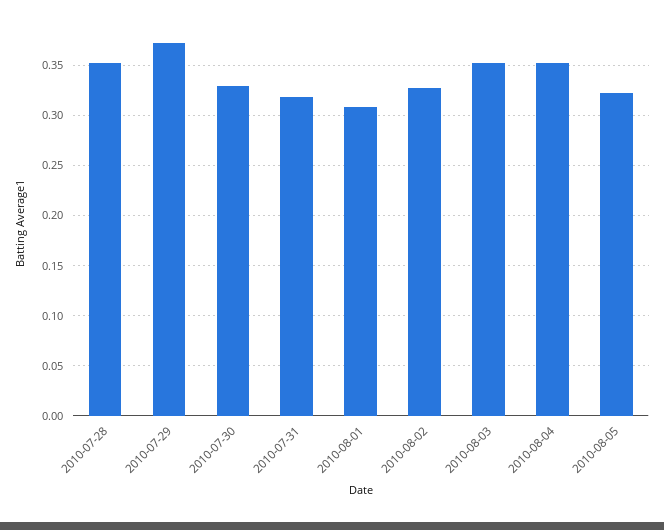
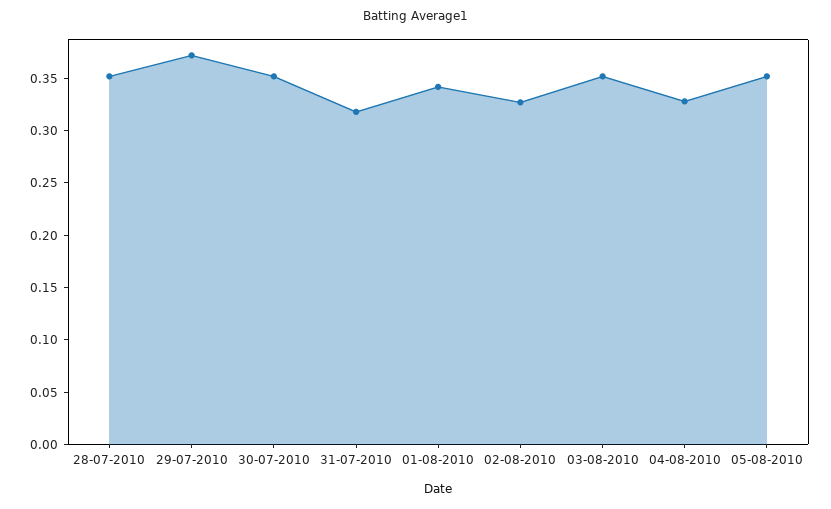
2010-07-30: 0.33 -> 0.35
2010-08-01: 0.31 -> 0.34
2010-08-04: 0.35 -> 0.33
2010-08-05: 0.32 -> 0.35

